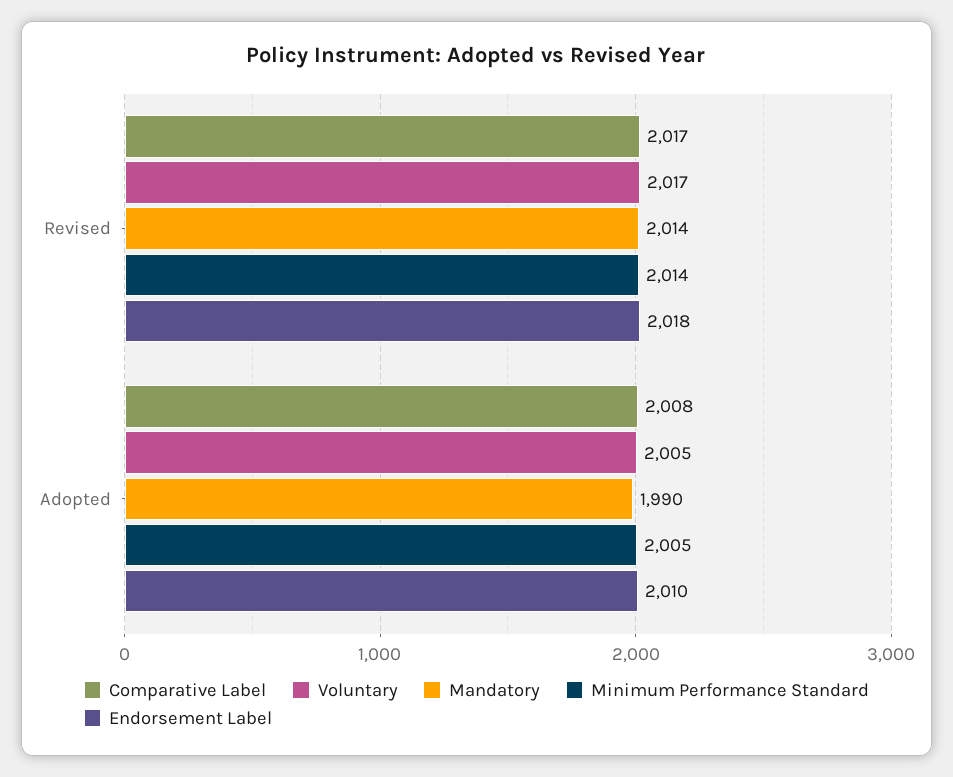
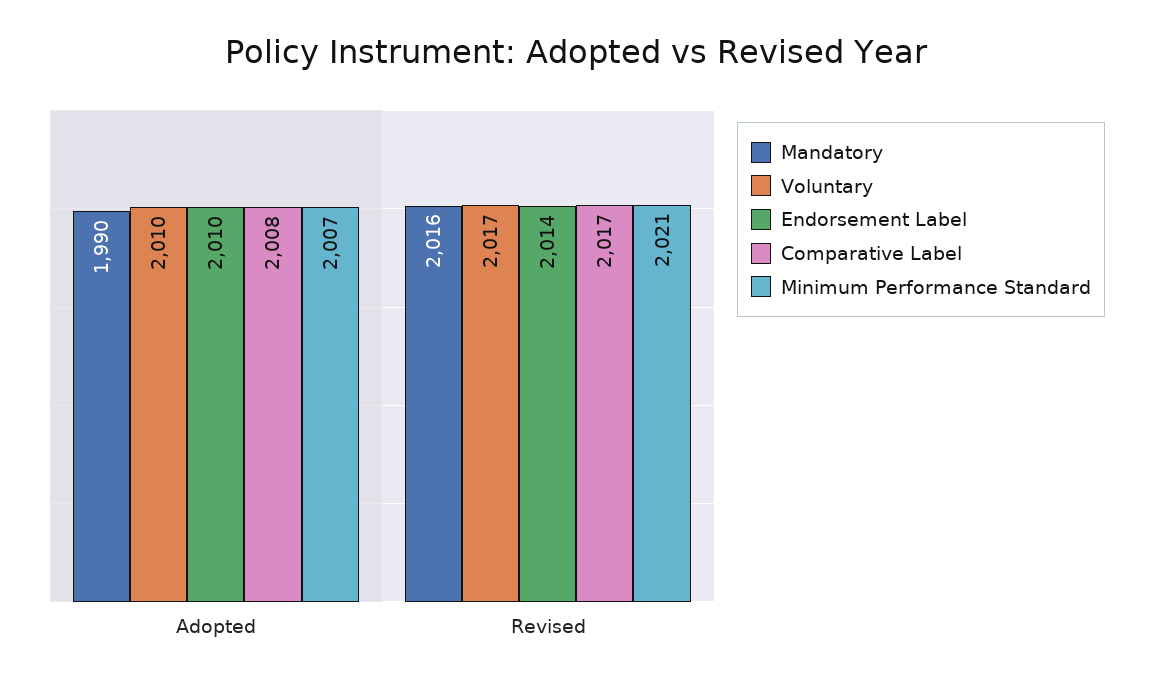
Mandatory, Revised: 2014 -> 2016
Minimum Performance Standard, Revised: 2014 -> 2021
Endorsement Label, Revised: 2018 -> 2014
Voluntary, Adopted: 2005 -> 2010
Minimum Performance Standard, Adopted: 2005 -> 2007

